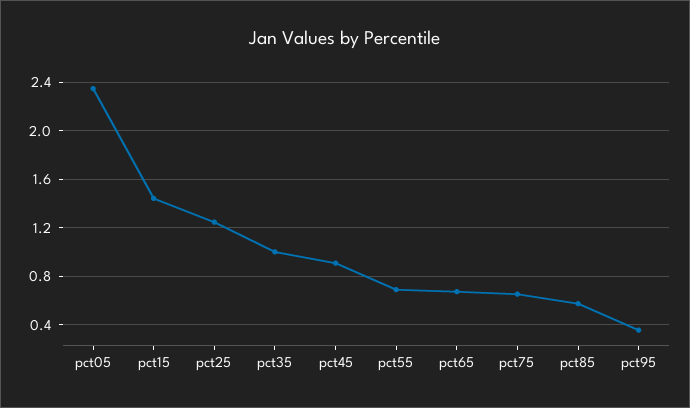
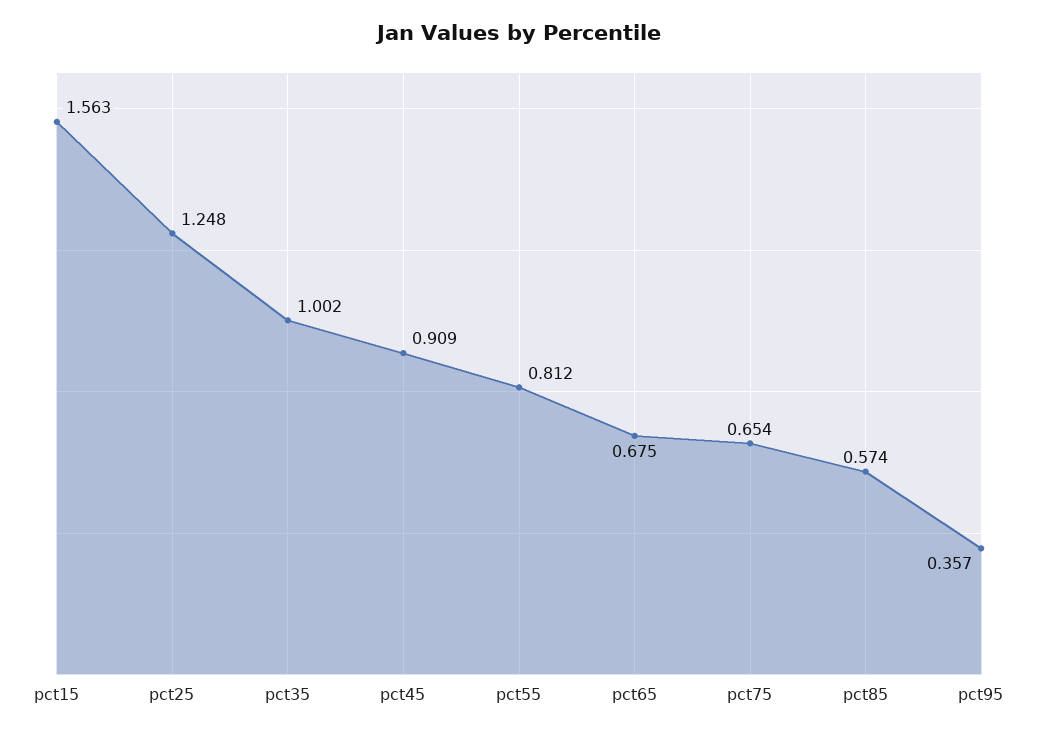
pct05: 2.35 -> none
pct15: 1.45 -> 1.563
pct55: 0.7 -> 0.812

